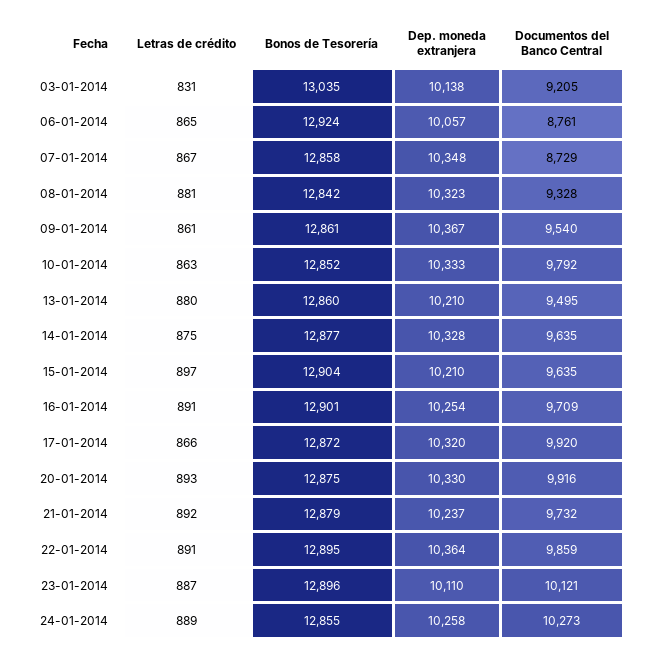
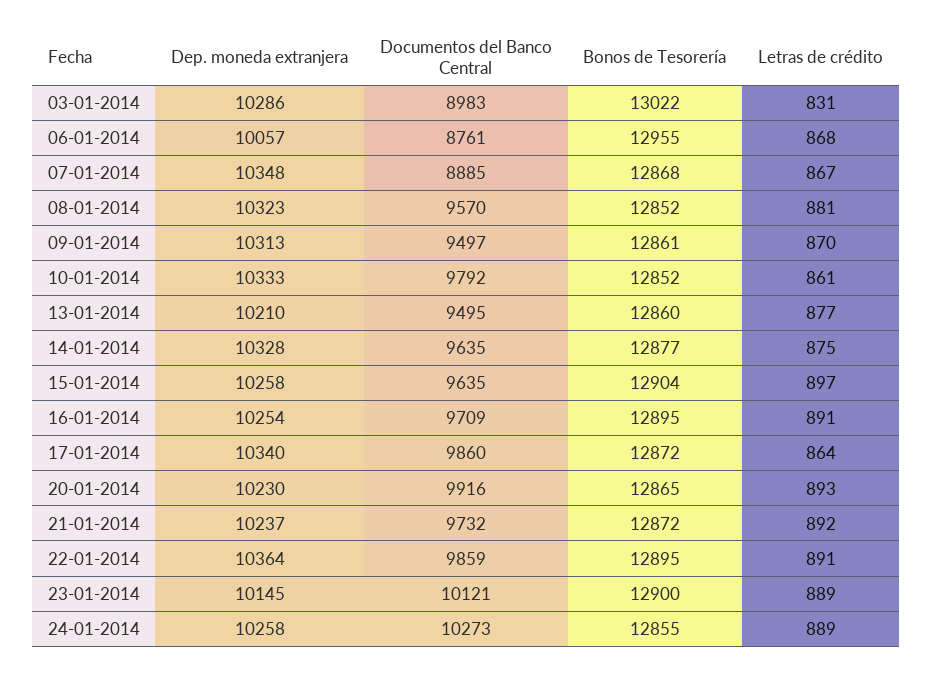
Bonos de Tesorería, 03-01-2014: 13035 -> 13022
Dep. moneda extranjera, 03-01-2014: 10138 -> 10286
Documentos del Banco Central, 03-01-2014: 9205 -> 8983
Letras de crédito, 06-01-2014: 865 -> 868
Bonos de Tesorería, 06-01-2014: 12924 -> 12955
Bonos de Tesorería, 07-01-2014: 12858 -> 12868
Documentos del Banco Central, 07-01-2014: 8729 -> 8885
Bonos de Tesorería, 08-01-2014: 12842 -> 12852
Documentos del Banco Central, 08-01-2014: 9328 -> 9570
Letras de crédito, 09-01-2014: 861 -> 870
Dep. moneda extranjera, 09-01-2014: 10367 -> 10313
Documentos del Banco Central, 09-01-2014: 9540 -> 9497
Letras de crédito, 10-01-2014: 863 -> 861
Letras de crédito, 13-01-2014: 880 -> 877
Dep. moneda extranjera, 15-01-2014: 10210 -> 10258
Bonos de Tesorería, 16-01-2014: 12901 -> 12895
Letras de crédito, 17-01-2014: 866 -> 864
Dep. moneda extranjera, 17-01-2014: 10320 -> 10340
Documentos del Banco Central, 17-01-2014: 9920 -> 9860
Bonos de Tesorería, 20-01-2014: 12875 -> 12865
Dep. moneda extranjera, 20-01-2014: 10330 -> 10230
Bonos de Tesorería, 21-01-2014: 12879 -> 12872
Letras de crédito, 23-01-2014: 887 -> 889
Bonos de Tesorería, 23-01-2014: 12896 -> 12900
Dep. moneda extranjera, 23-01-2014: 10110 -> 10145

